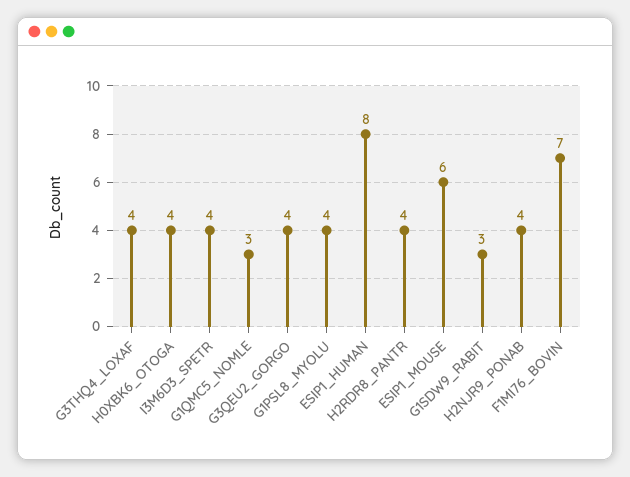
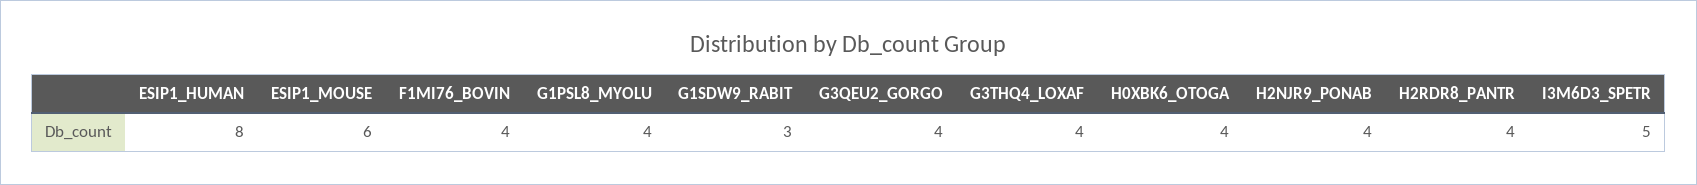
I3M6D3_SPETR: 4 -> 5
G1QMC5_NOMLE: 3 -> none
F1MI76_BOVIN: 7 -> 4

